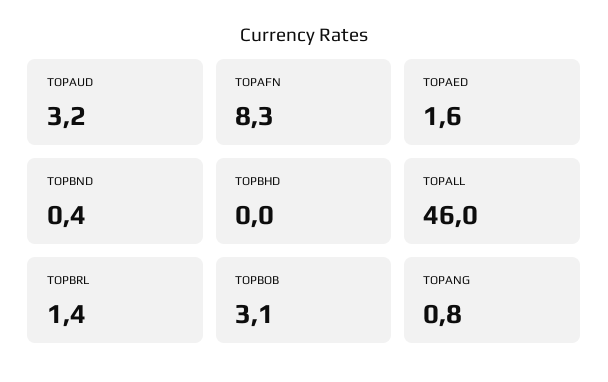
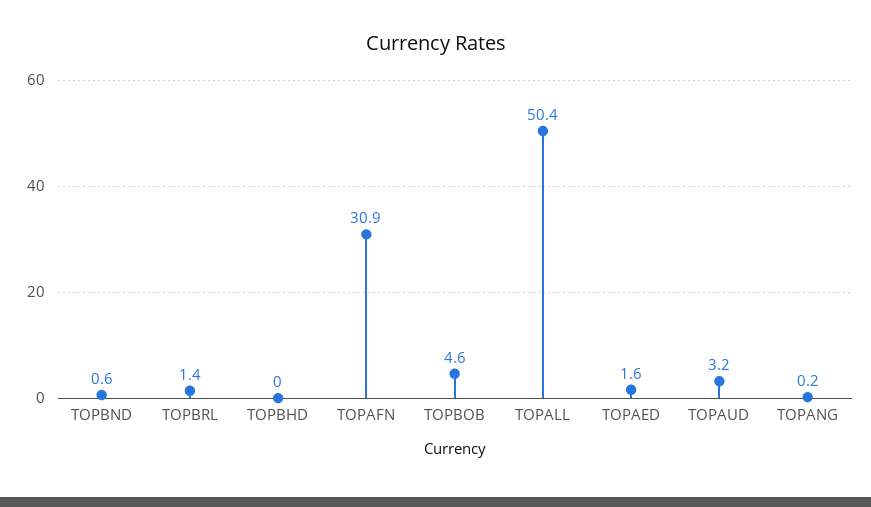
TOPAFN: 8.3 -> 30.9
TOPBND: 0.4 -> 0.6
TOPALL: 46 -> 50.4
TOPBOB: 3.1 -> 4.6
TOPANG: 0.8 -> 0.2

